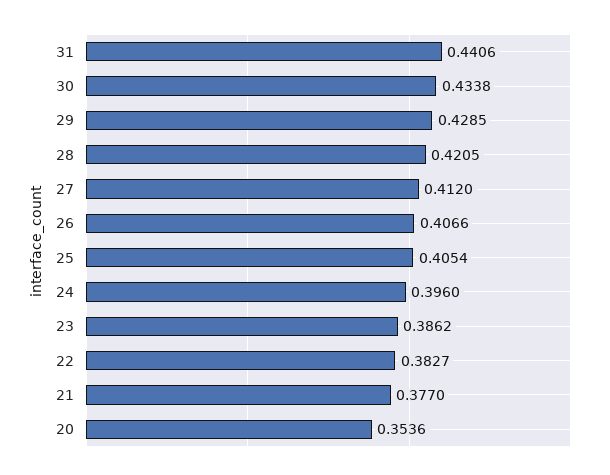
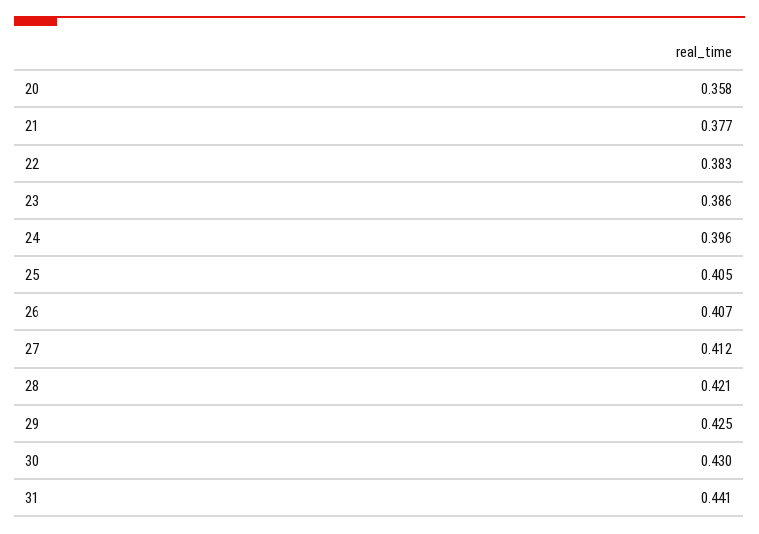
30: 0.4338 -> 0.43
29: 0.4285 -> 0.425
20: 0.3536 -> 0.358

